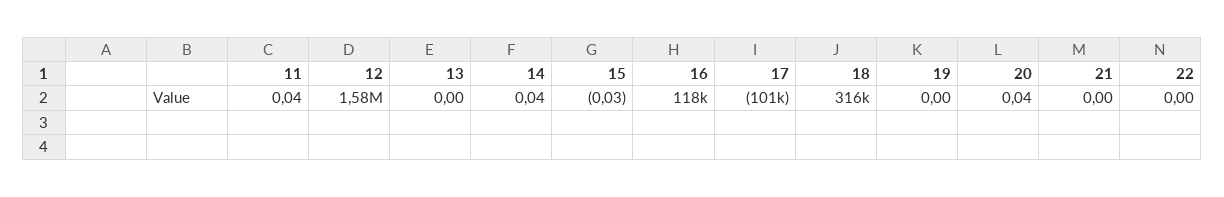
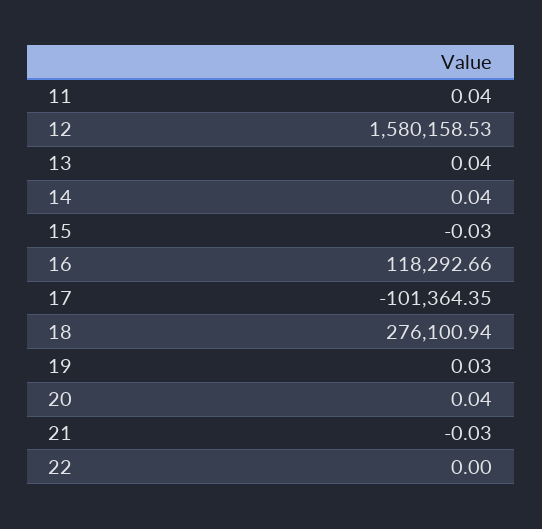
13: 0 -> 0.04
18: 316000 -> 276100.94
19: 0 -> 0.03
21: 0 -> -0.03

